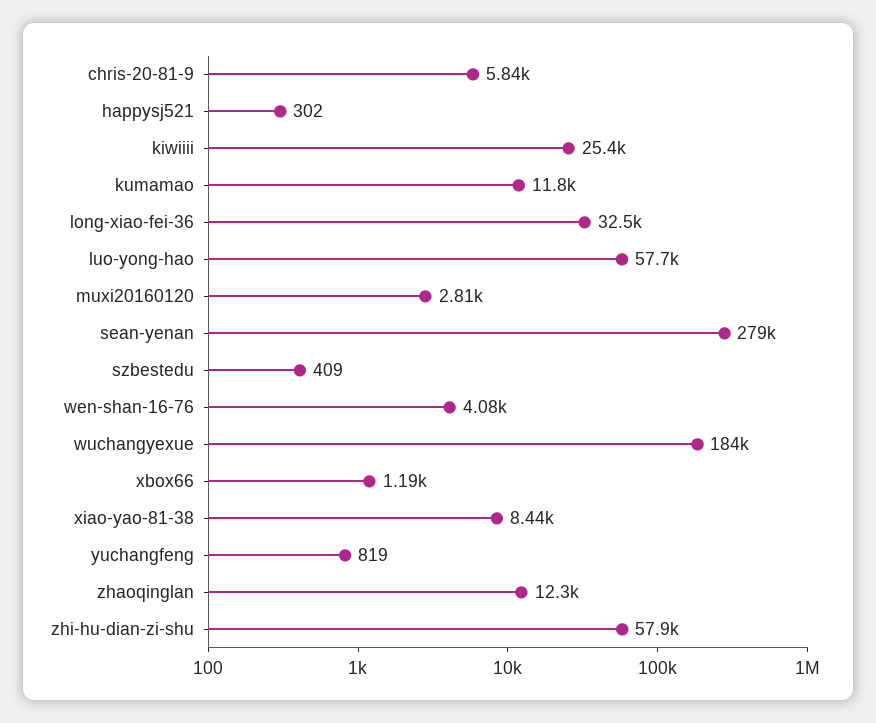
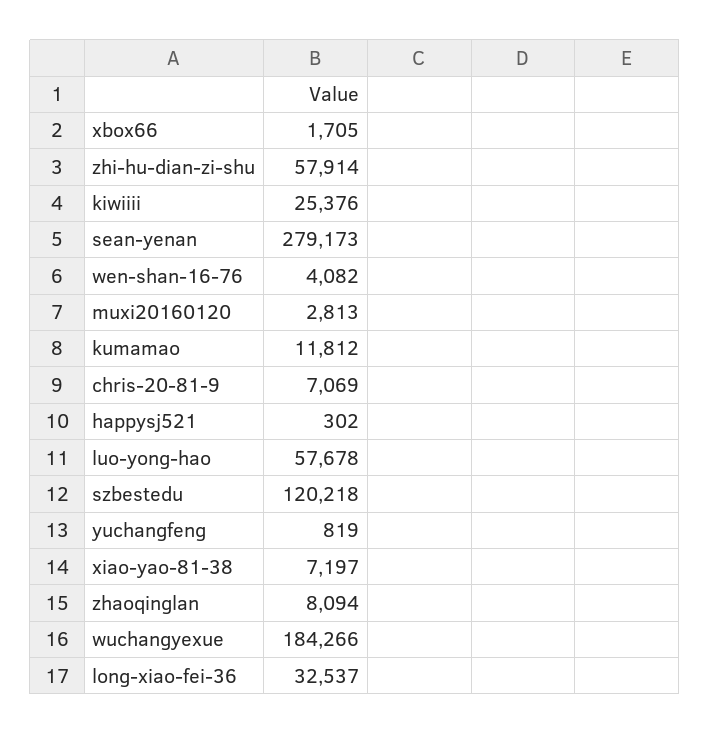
chris-20-81-9: 5840 -> 7069
szbestedu: 409 -> 120218
xbox66: 1190 -> 1705
xiao-yao-81-38: 8440 -> 7197
zhaoqinglan: 12300 -> 8094

